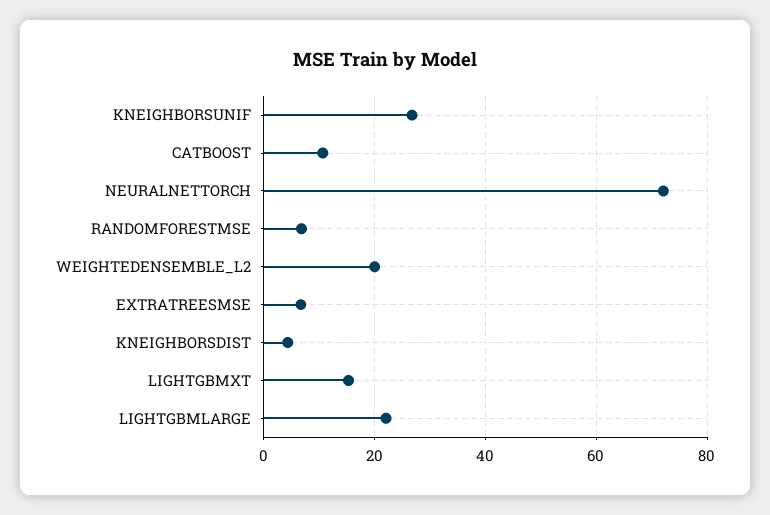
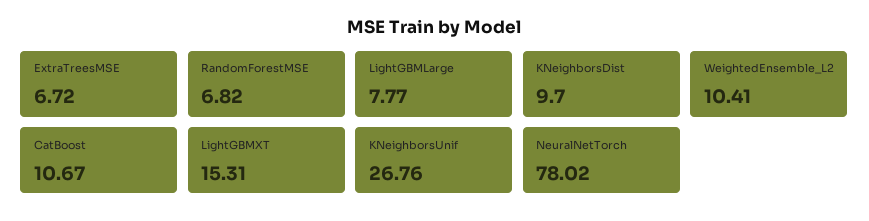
NEURALNETTORCH: 72 -> 78.02
WEIGHTEDENSEMBLE_L2: 20 -> 10.41
KNEIGHBORSDIST: 4 -> 9.7
LIGHTGBMLARGE: 22 -> 7.77

